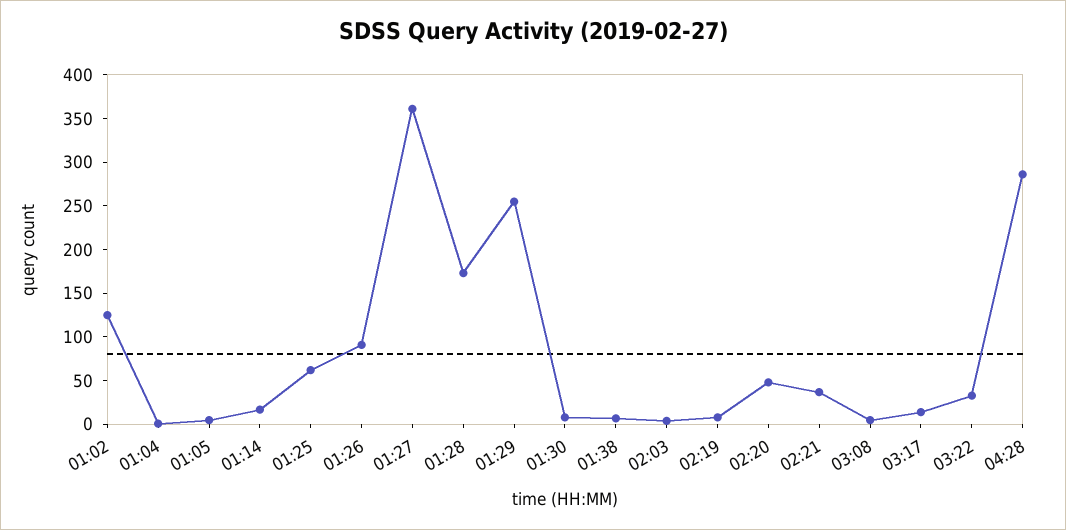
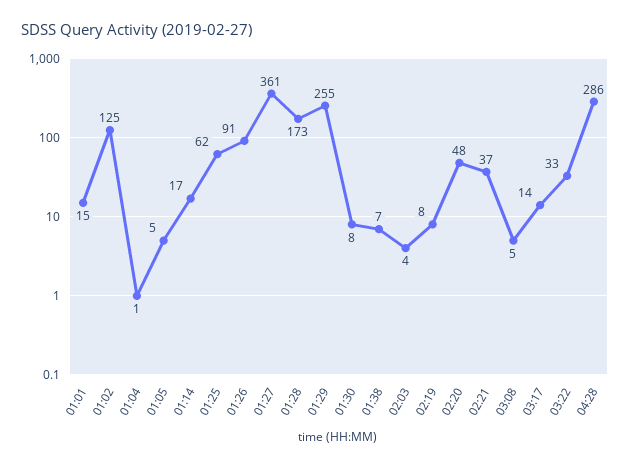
01:01: none -> 15

